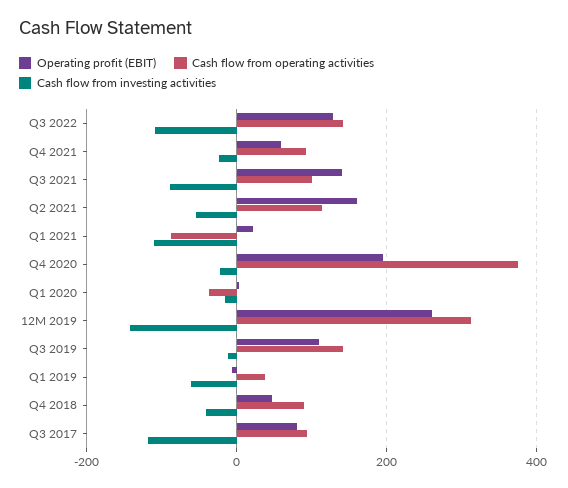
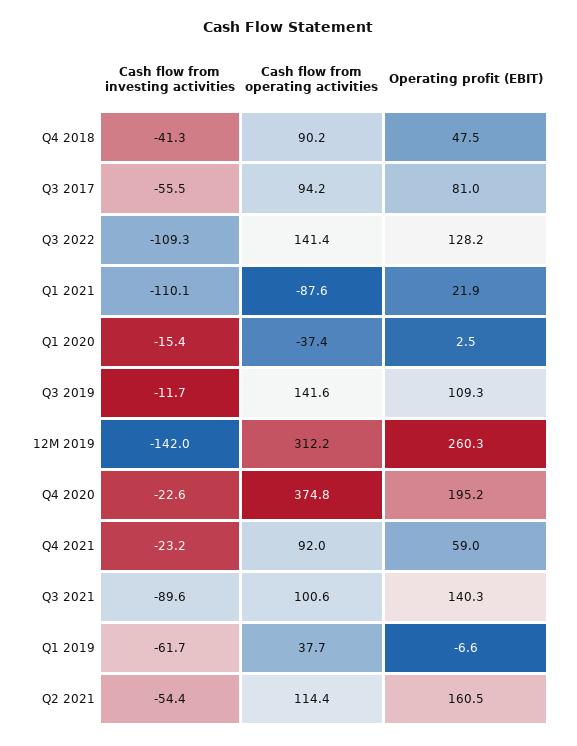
Cash flow from investing activities, Q3 2017: -120 -> -55.5

